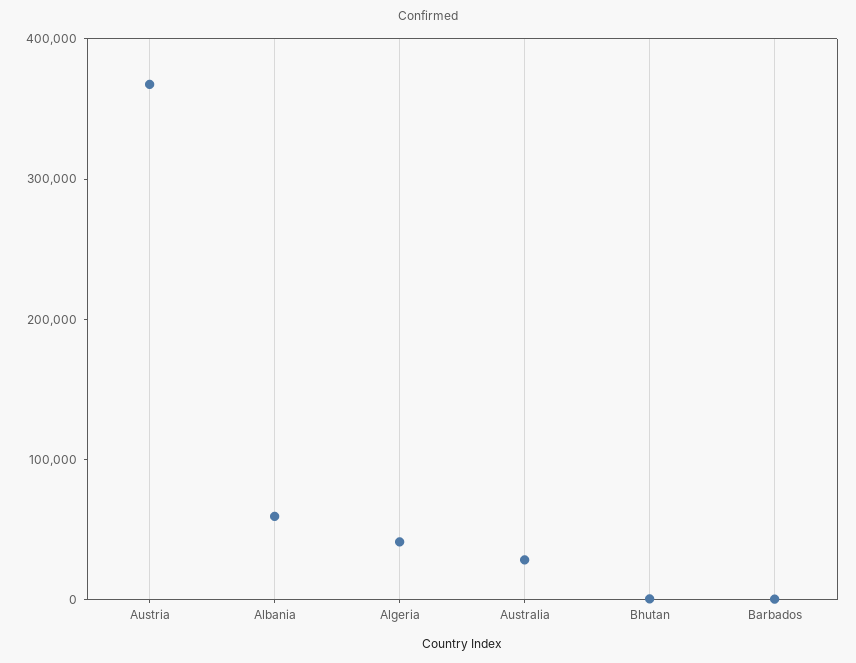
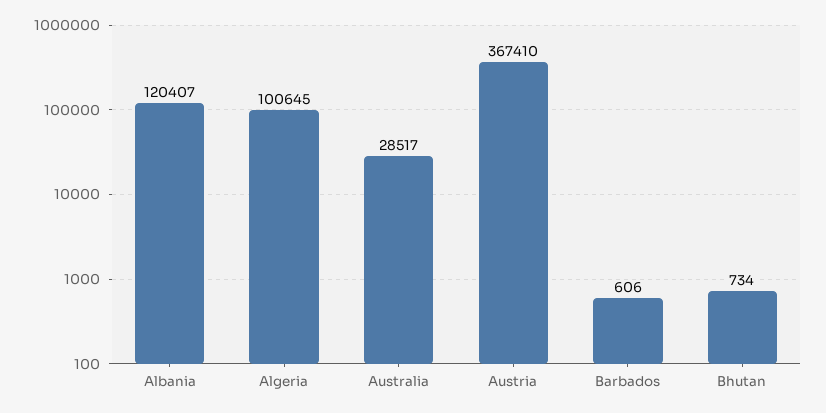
Albania: 60000 -> 120407
Algeria: 40000 -> 100645

